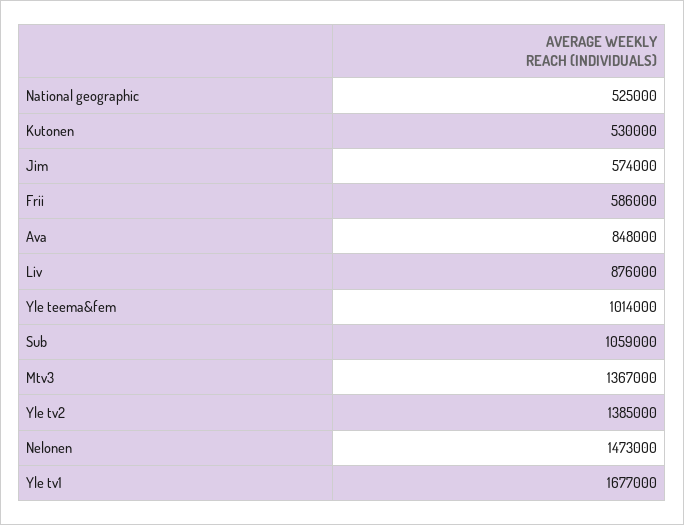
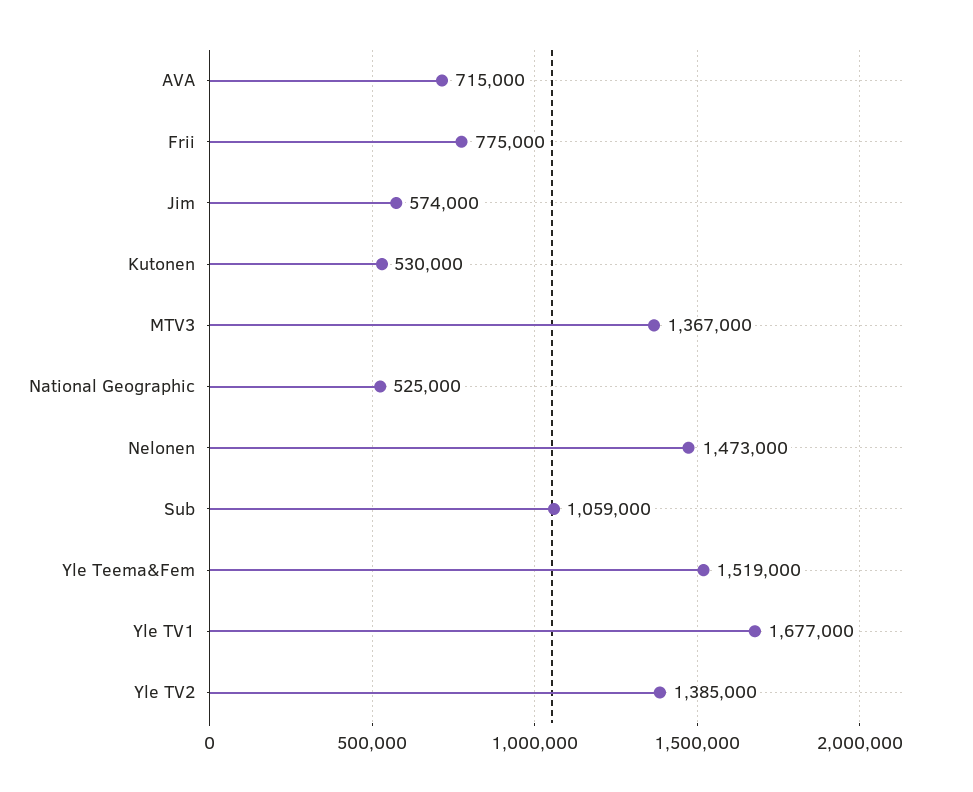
Frii: 586000 -> 775000
Ava: 848000 -> 715000
Liv: 876000 -> none
Yle teema&fem: 1014000 -> 1519000

